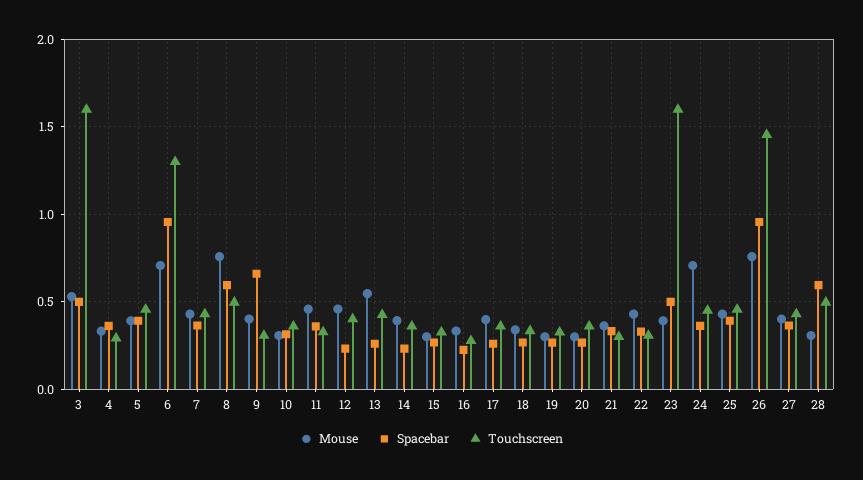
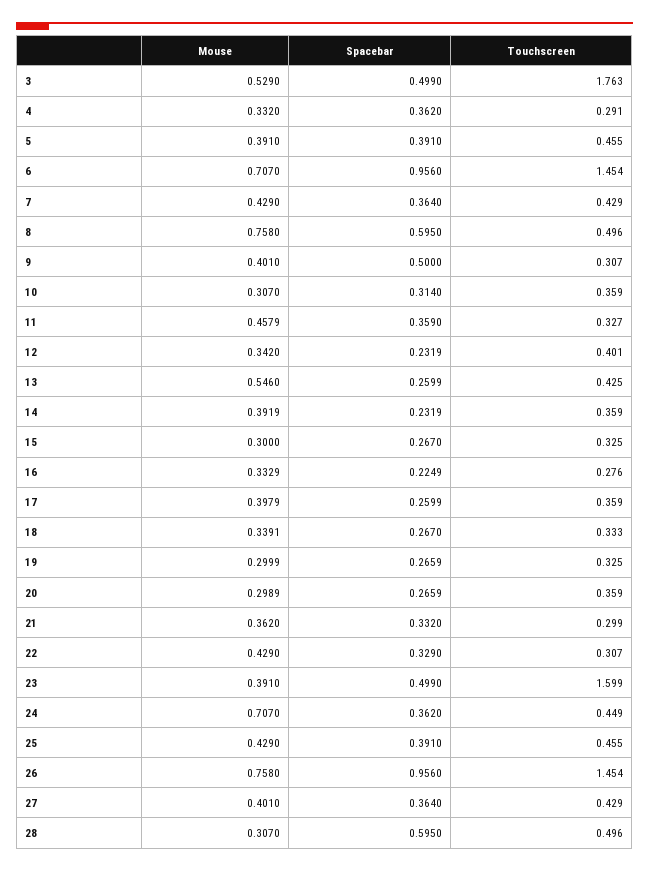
Touchscreen, 3: 1.6 -> 1.763
Touchscreen, 6: 1.3 -> 1.454
Spacebar, 9: 0.65 -> 0.5
Mouse, 12: 0.45 -> 0.342

